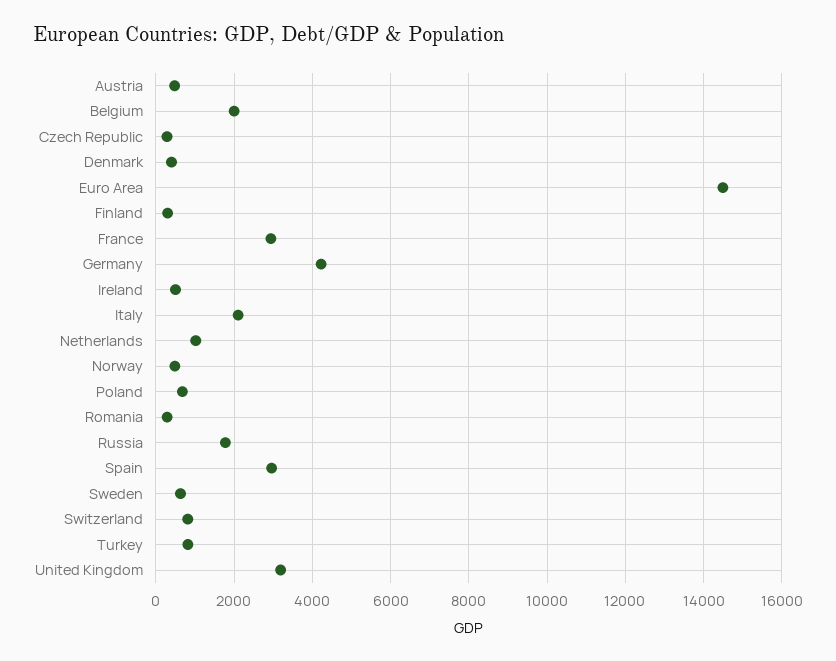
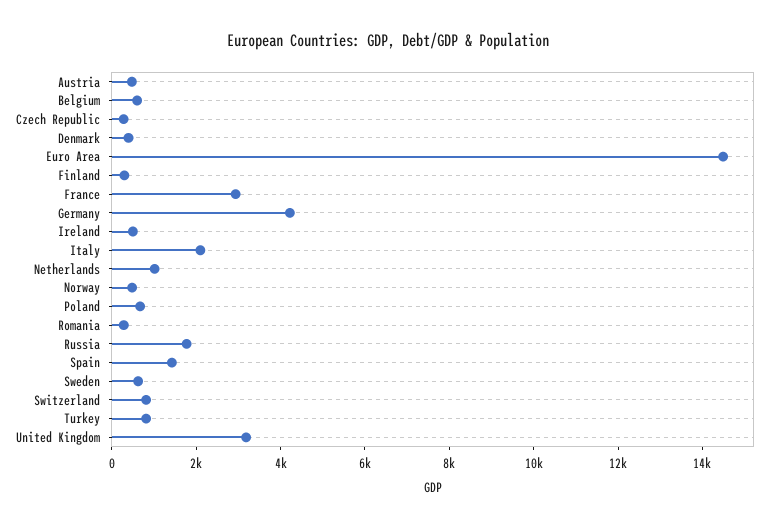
Belgium: 2000 -> 500
Spain: 3000 -> 1500

